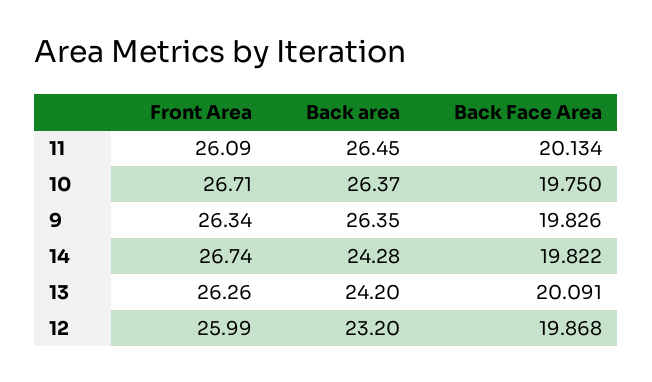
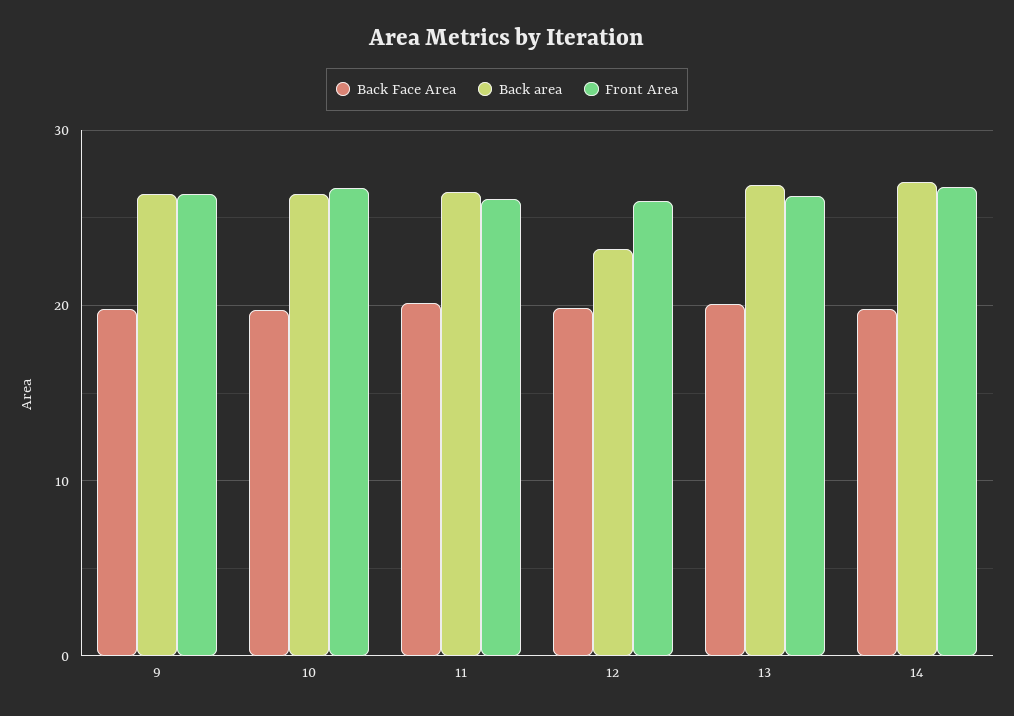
Back area, 14: 24.28 -> 27
Back area, 13: 24.2 -> 27

